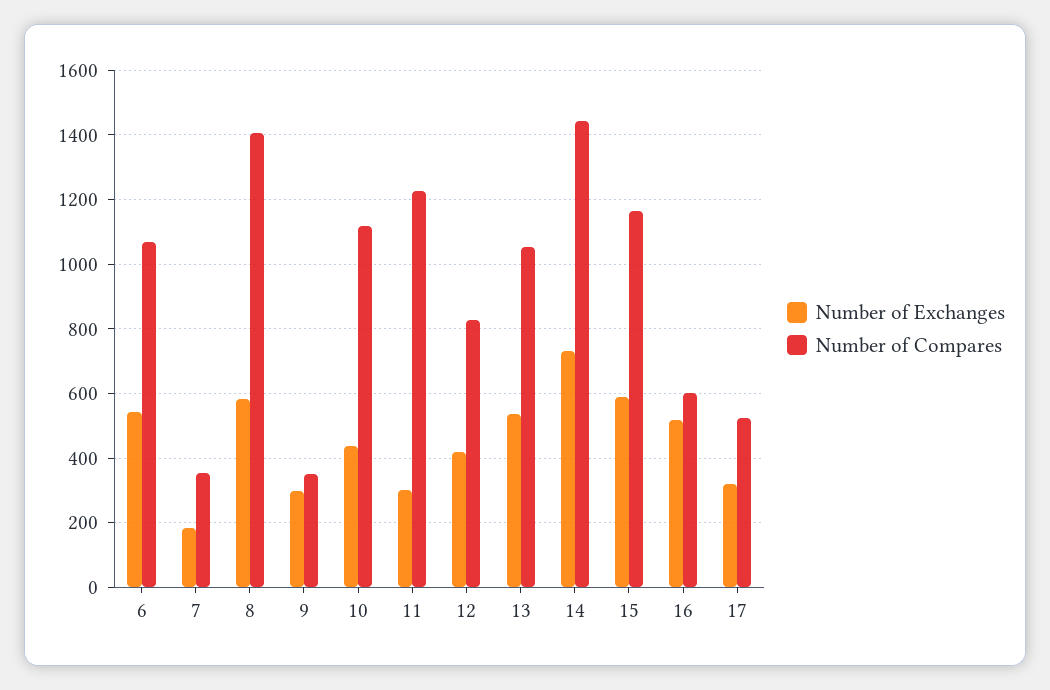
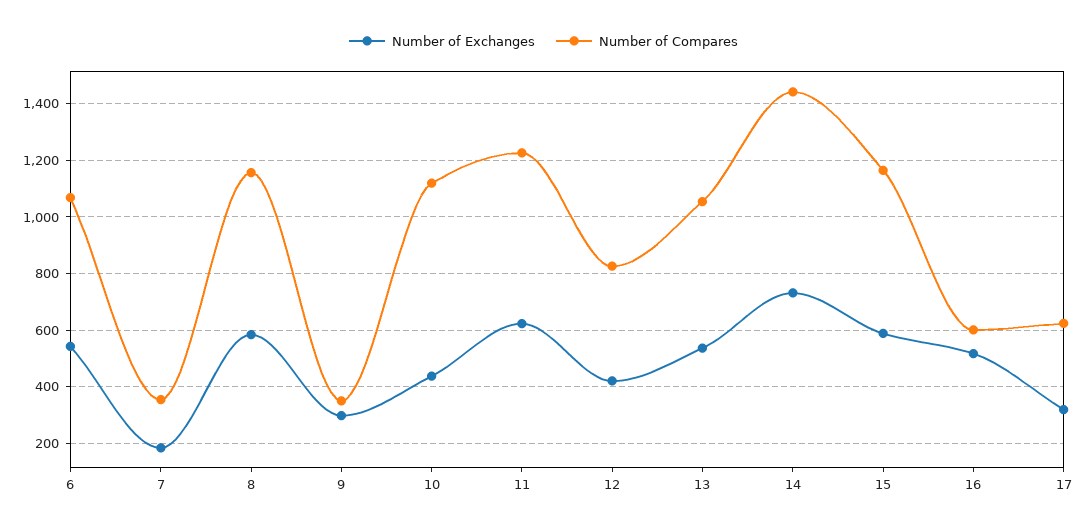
Number of Compares, 8: 1400 -> 1150
Number of Exchanges, 11: 300 -> 625
Number of Compares, 17: 520 -> 625

